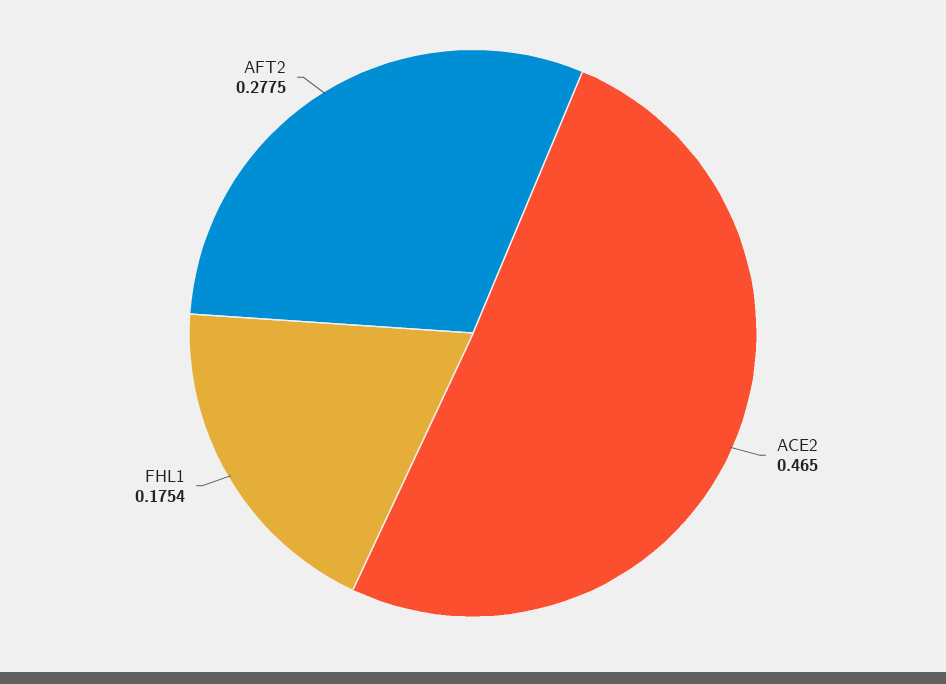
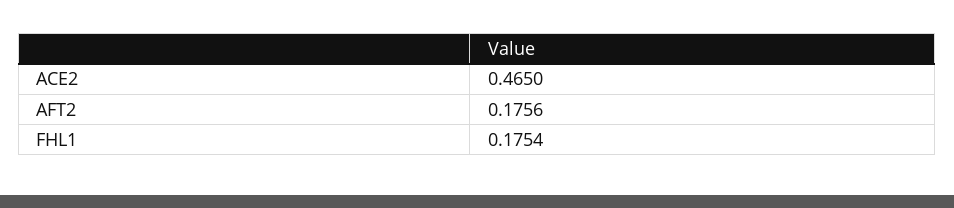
AFT2: 0.2775 -> 0.1756

